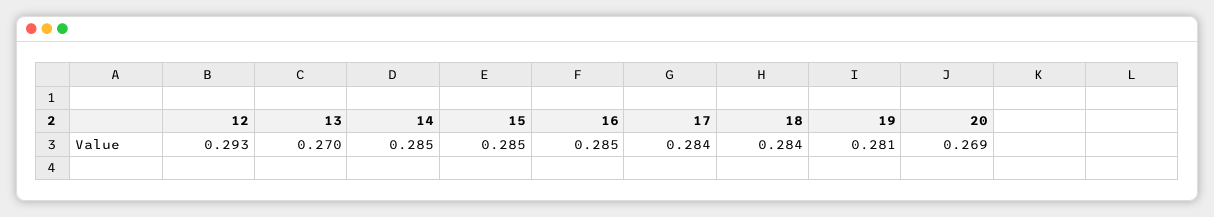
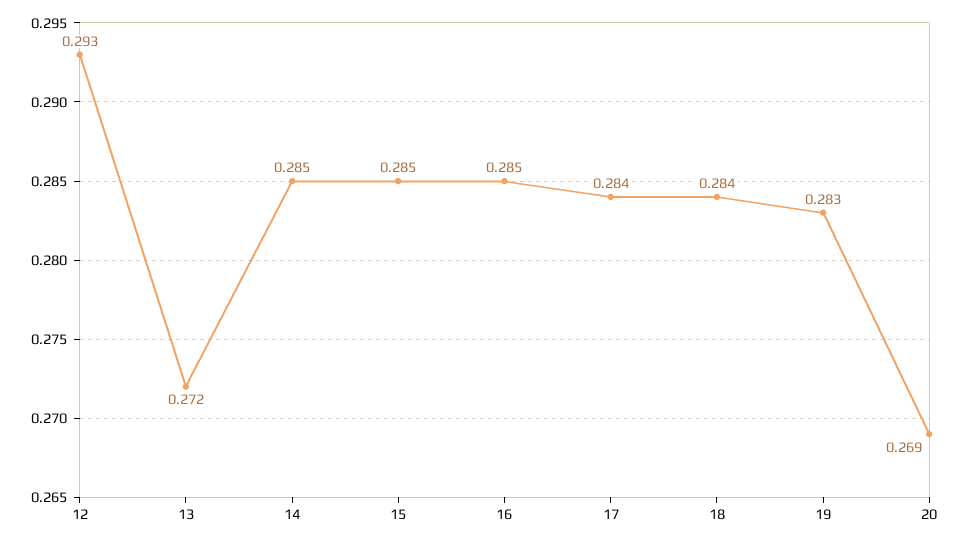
13: 0.27 -> 0.272
19: 0.281 -> 0.283

